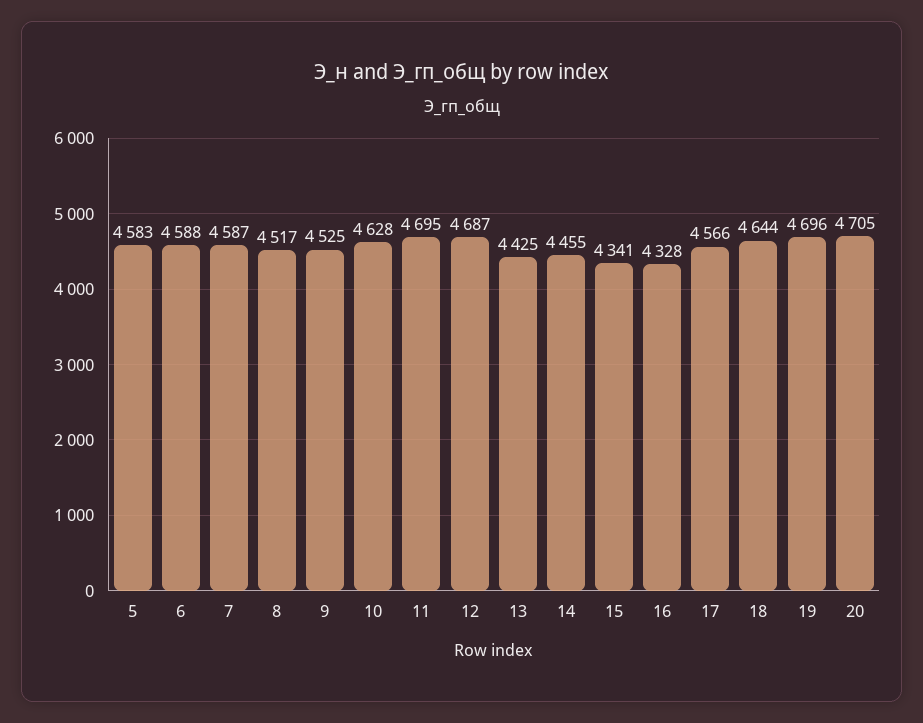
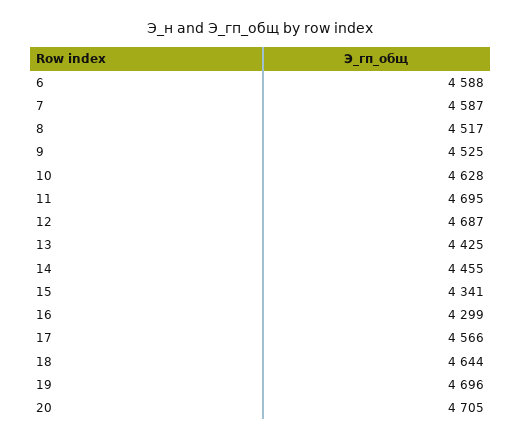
5: 4583 -> none
16: 4328 -> 4299

